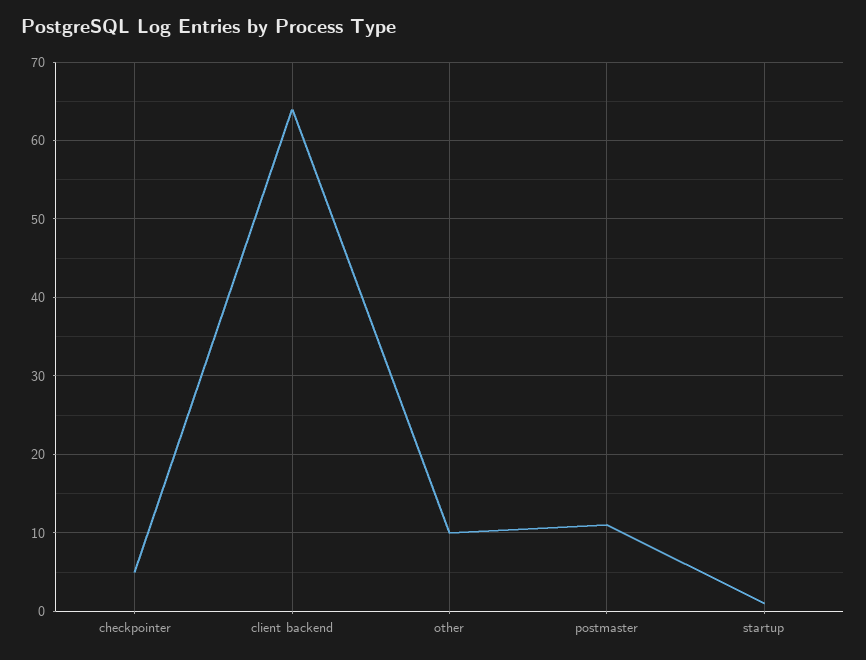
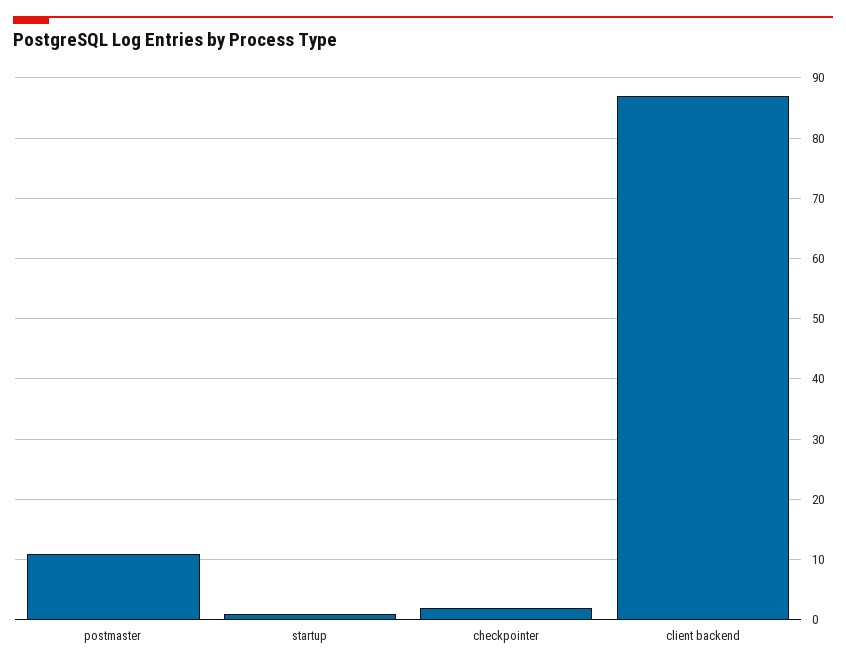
checkpointer: 5 -> 2
client backend: 64 -> 87
other: 10 -> none

